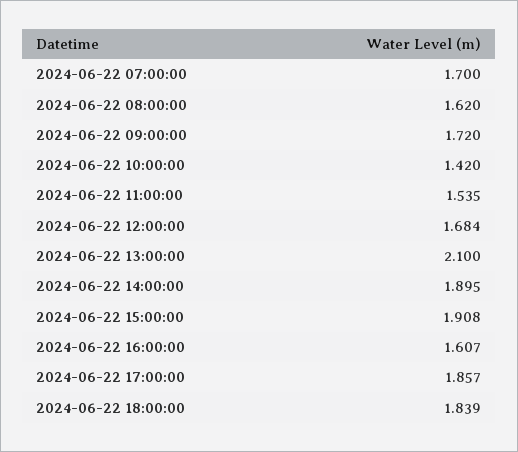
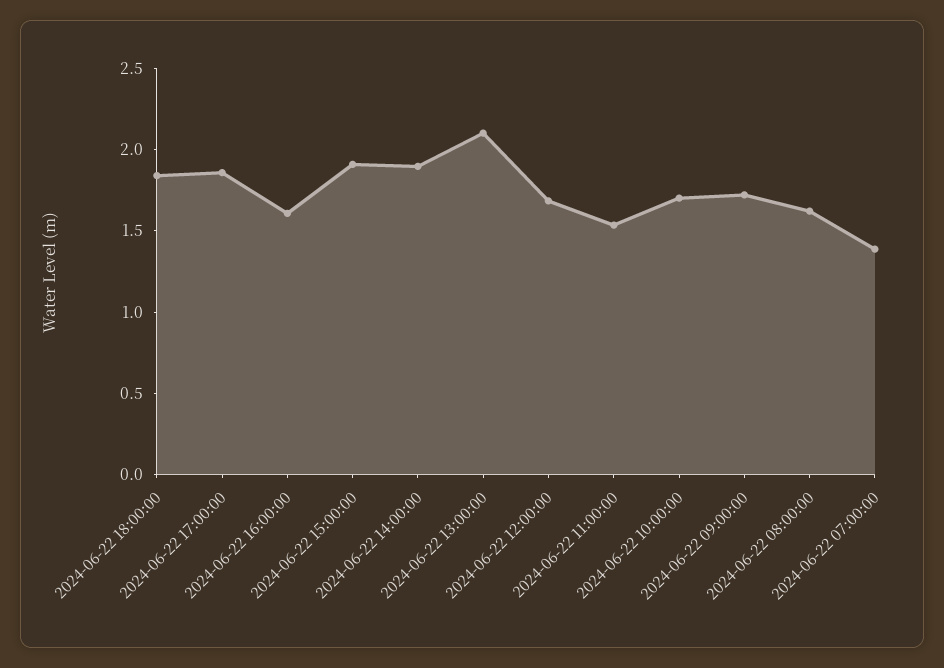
2024-06-22 07:00:00: 1.7 -> 1.4
2024-06-22 10:00:00: 1.42 -> 1.7

